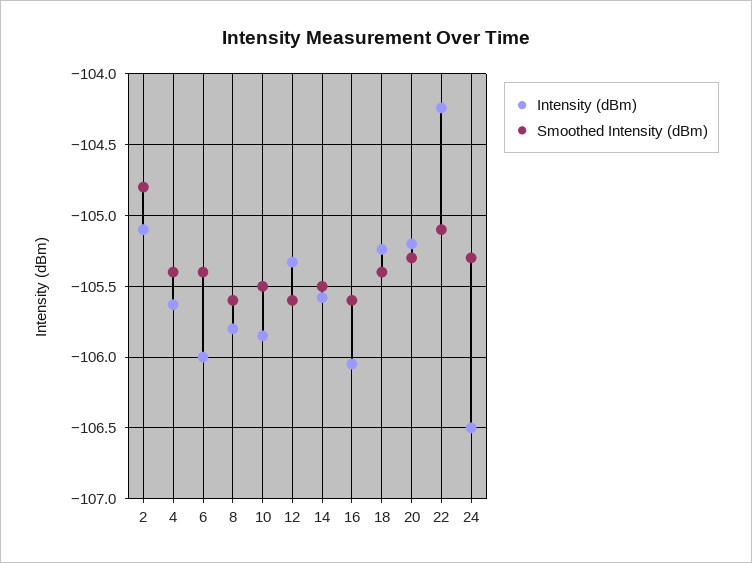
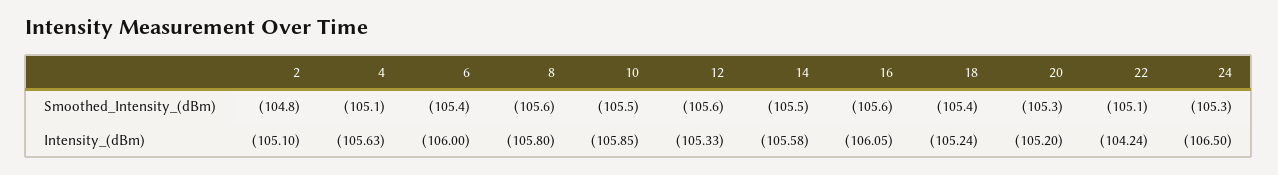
Smoothed Intensity (dBm), 4: -105.4 -> -105.1

